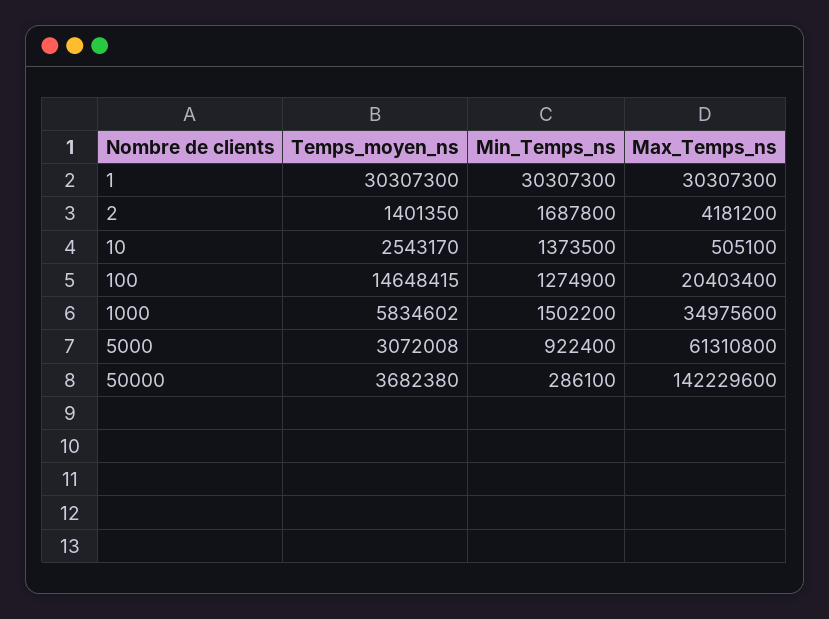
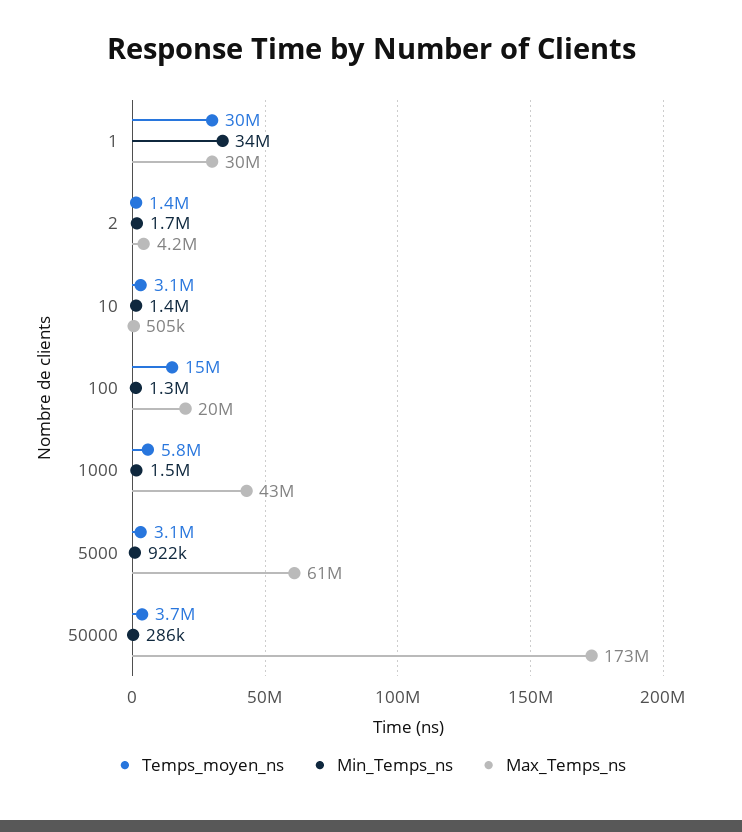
Min_Temps_ns, 1: 30307300 -> 34000000
Temps_moyen_ns, 10: 2543170 -> 3100000
Max_Temps_ns, 1000: 34975600 -> 43000000
Max_Temps_ns, 50000: 142229600 -> 173000000

